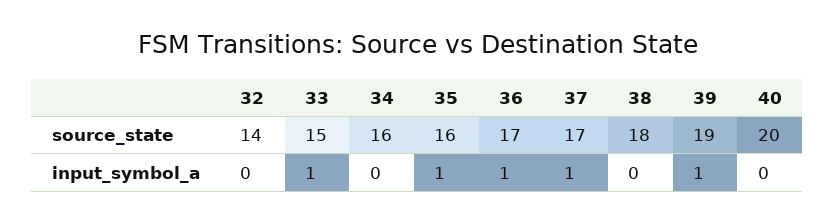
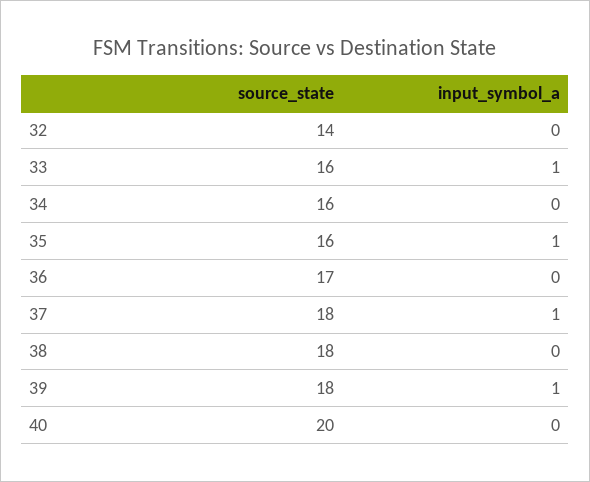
33, source_state: 15 -> 16
37, source_state: 17 -> 18
39, source_state: 19 -> 18
36, input_symbol_a: 1 -> 0

